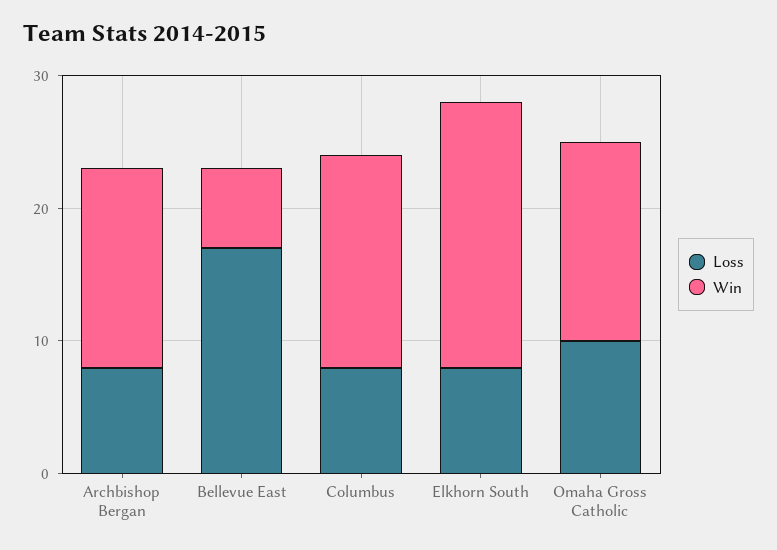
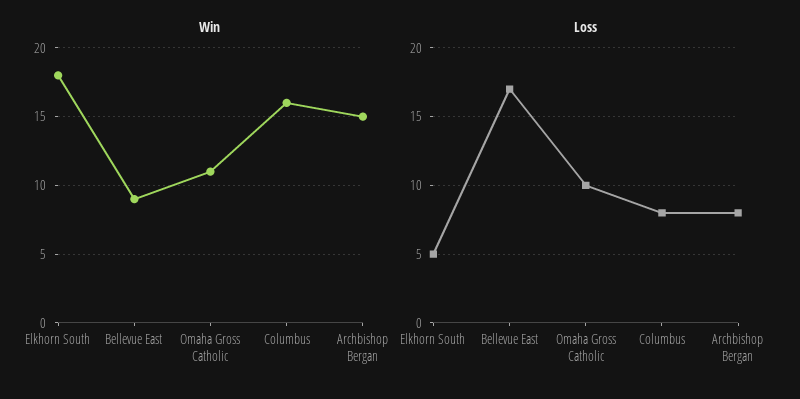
Win, Bellevue East: 6 -> 9
Loss, Elkhorn South: 8 -> 5
Win, Elkhorn South: 20 -> 18
Win, Omaha Gross Catholic: 15 -> 11

